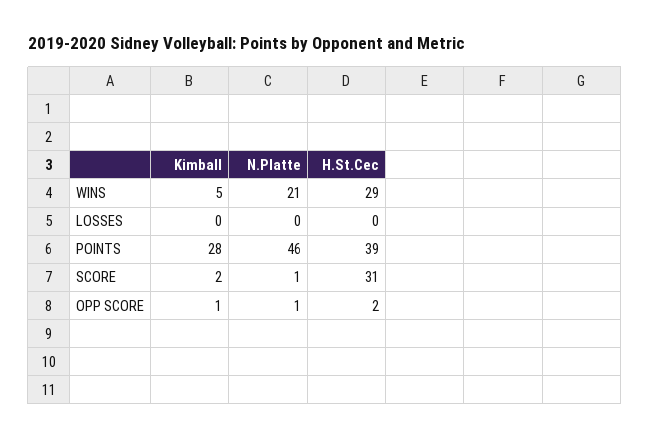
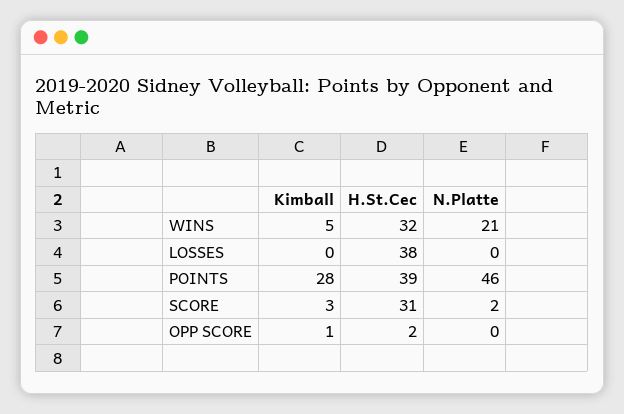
H.St.Cec, WINS: 29 -> 32
H.St.Cec, LOSSES: 0 -> 38
Kimball, SCORE: 2 -> 3
N.Platte, SCORE: 1 -> 2
N.Platte, OPP SCORE: 1 -> 0

